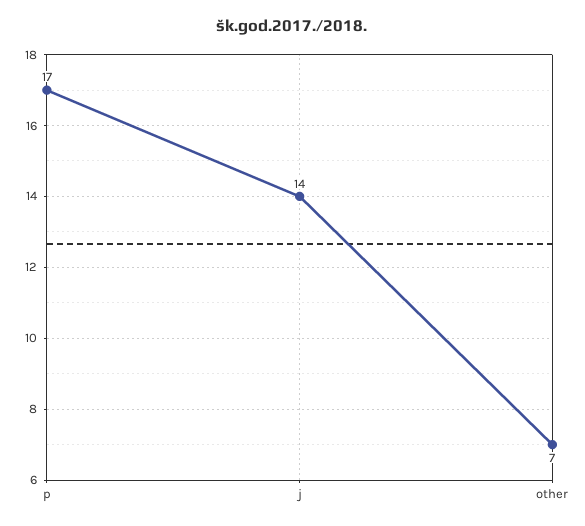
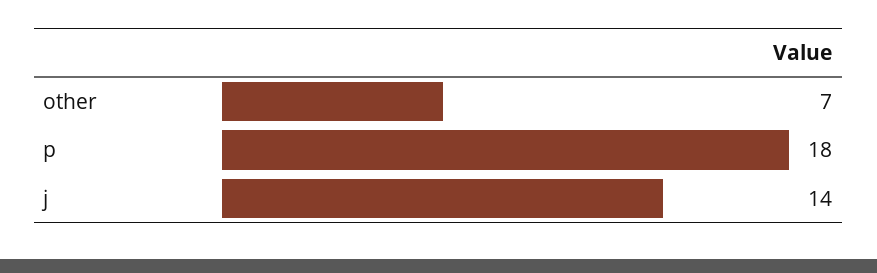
p: 17 -> 18

